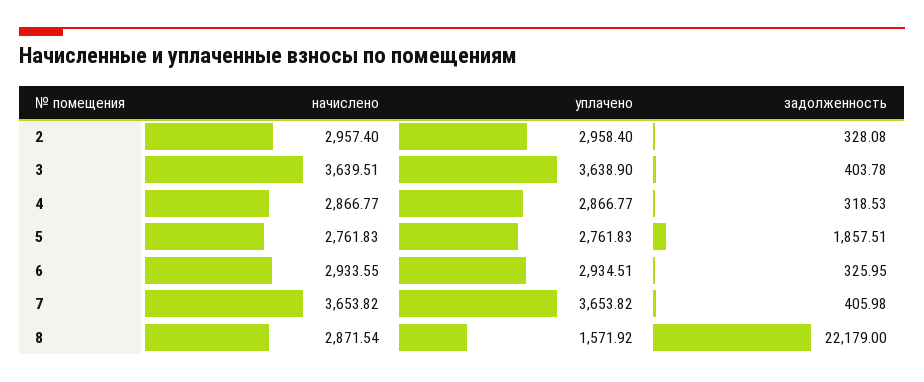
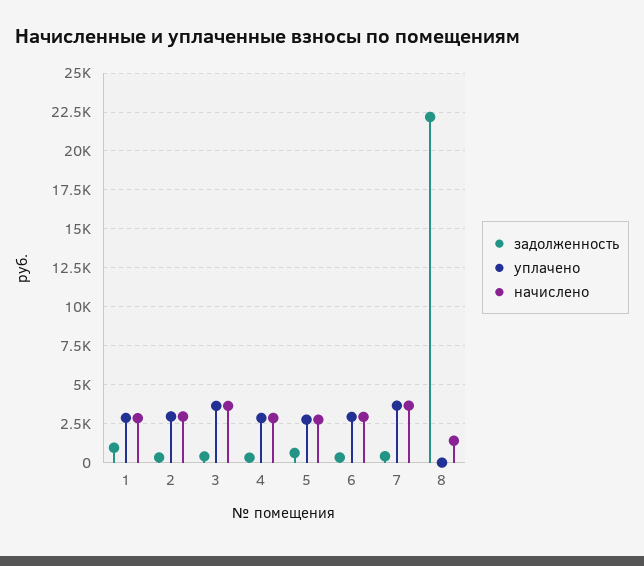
задолженность, 5: 1857.51 -> 500
начислено, 8: 2871.54 -> 1500
уплачено, 8: 1571.92 -> 0
задолженность, 1: none -> 1000
уплачено, 1: none -> 3000
начислено, 1: none -> 3000

